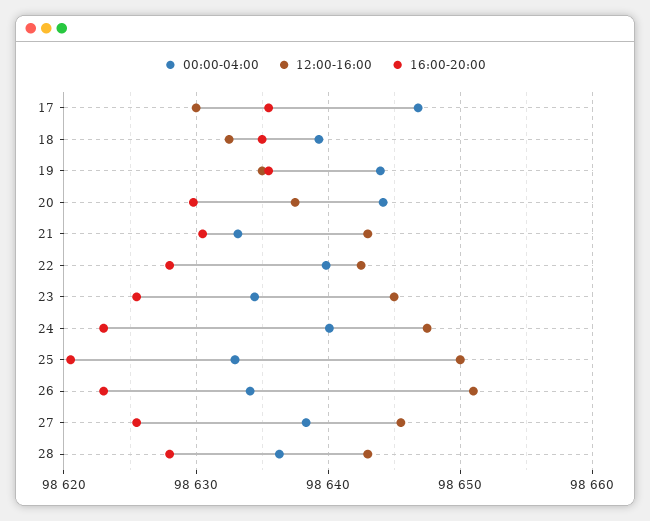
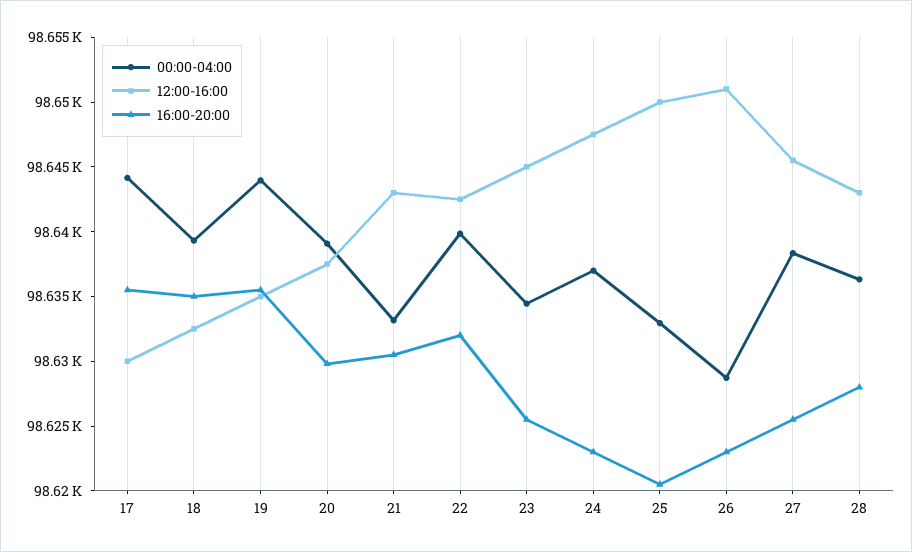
00:00-04:00, 17: 98647 -> 98644
00:00-04:00, 20: 98644 -> 98639
16:00-20:00, 22: 98628 -> 98632
00:00-04:00, 24: 98640 -> 98637
00:00-04:00, 26: 98634 -> 98629

